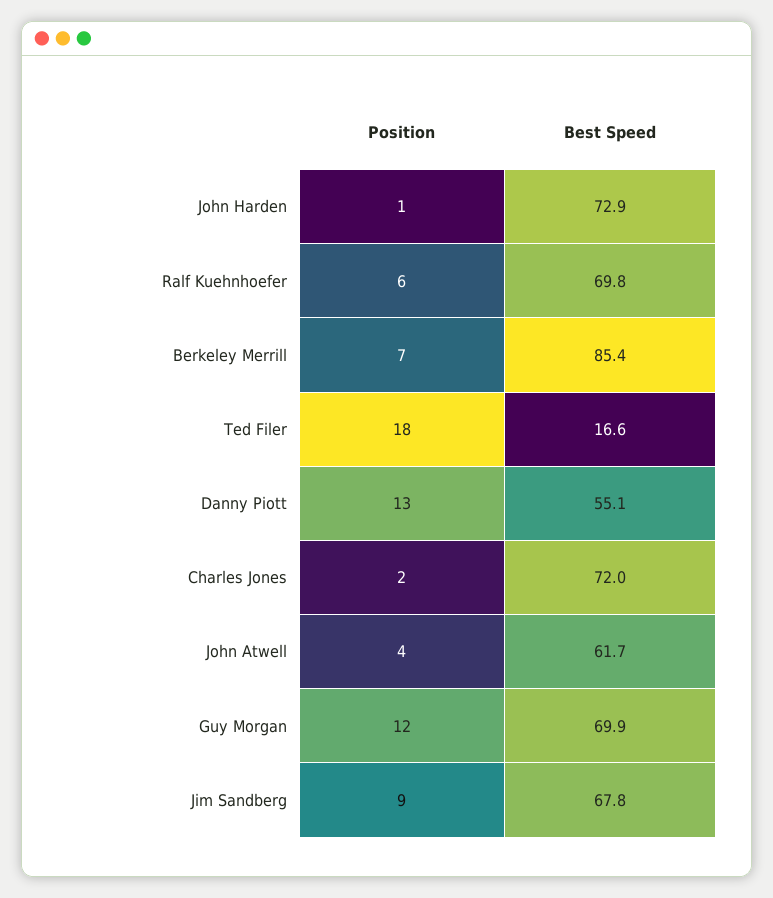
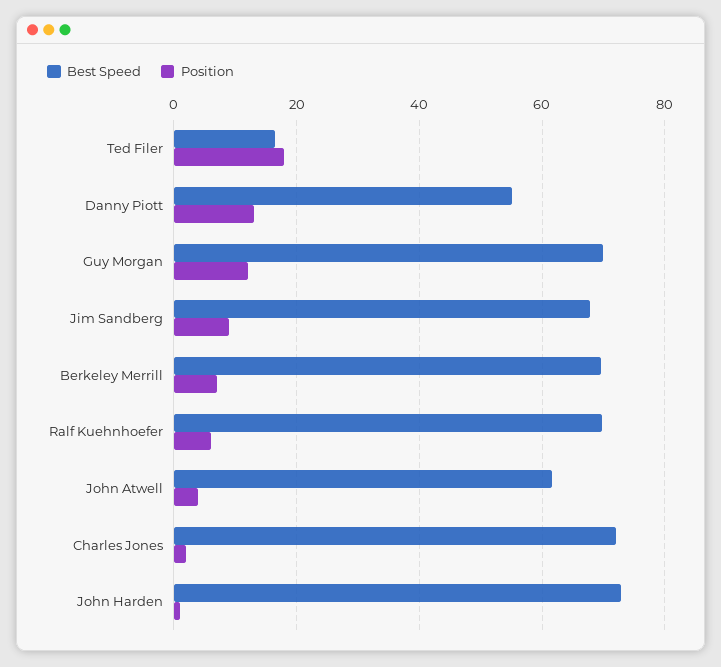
Best Speed, Berkeley Merrill: 85.4 -> 70

